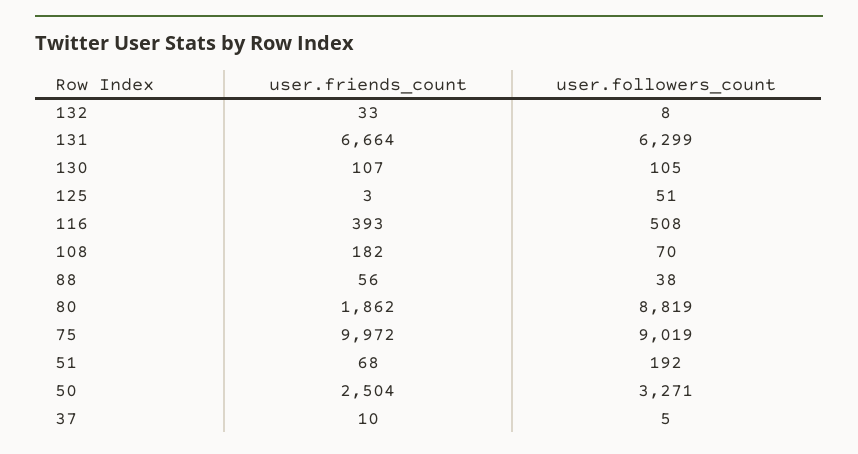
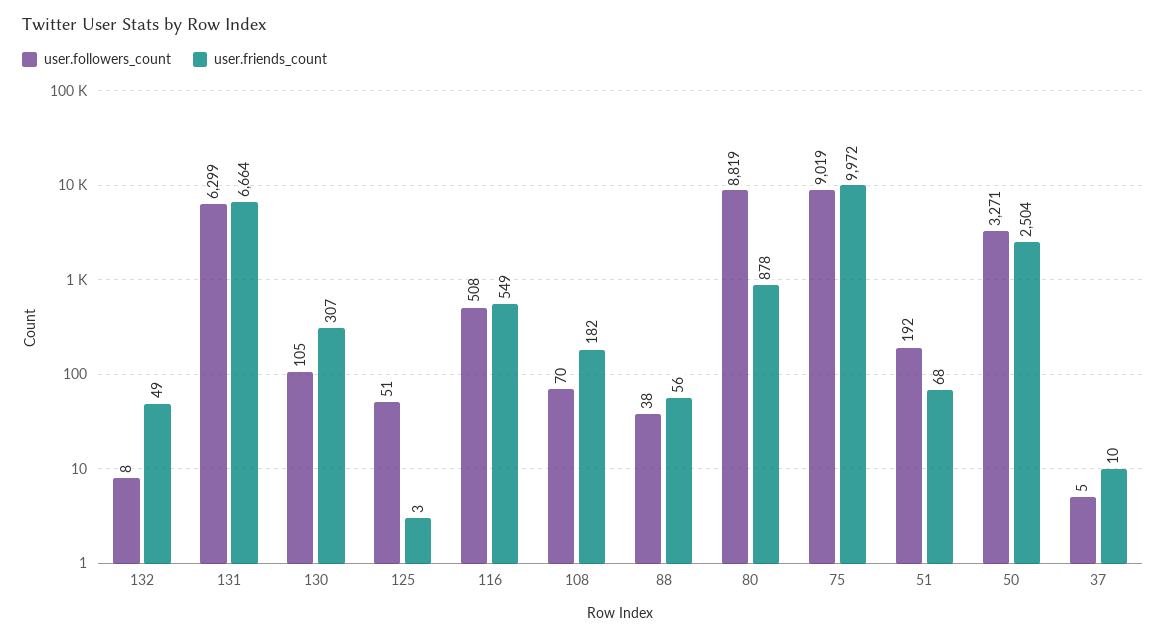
user.friends_count, 132: 33 -> 49
user.friends_count, 130: 107 -> 307
user.friends_count, 116: 393 -> 549
user.friends_count, 80: 1862 -> 878

